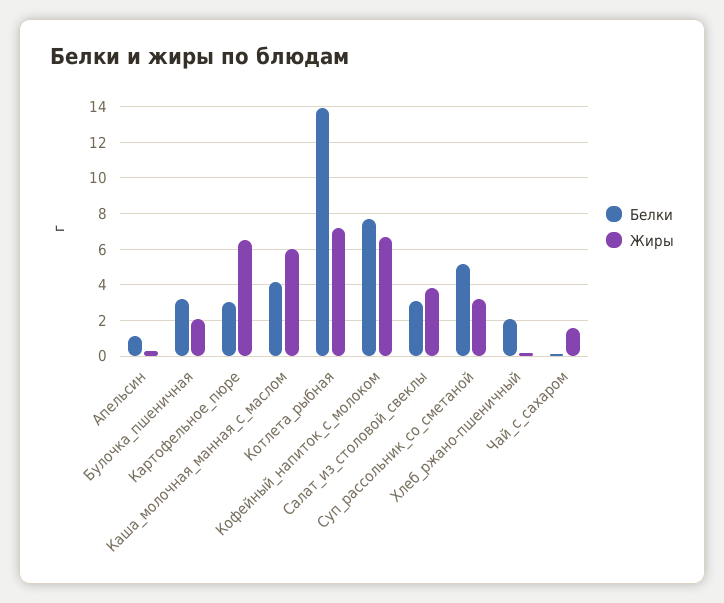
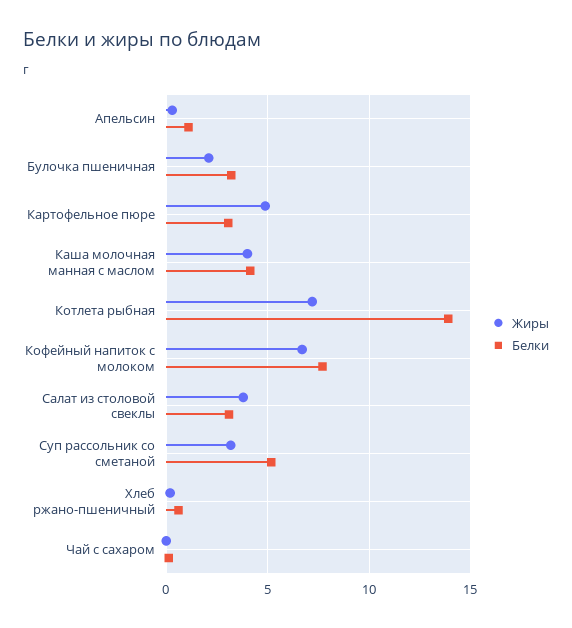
Жиры, Картофельное_пюре: 6.5 -> 5
Жиры, Каша_молочная_манная_с_маслом: 6 -> 4
Белки, Хлеб_ржано-пшеничный: 2 -> 0.5
Жиры, Чай_с_сахаром: 1.5 -> 0

